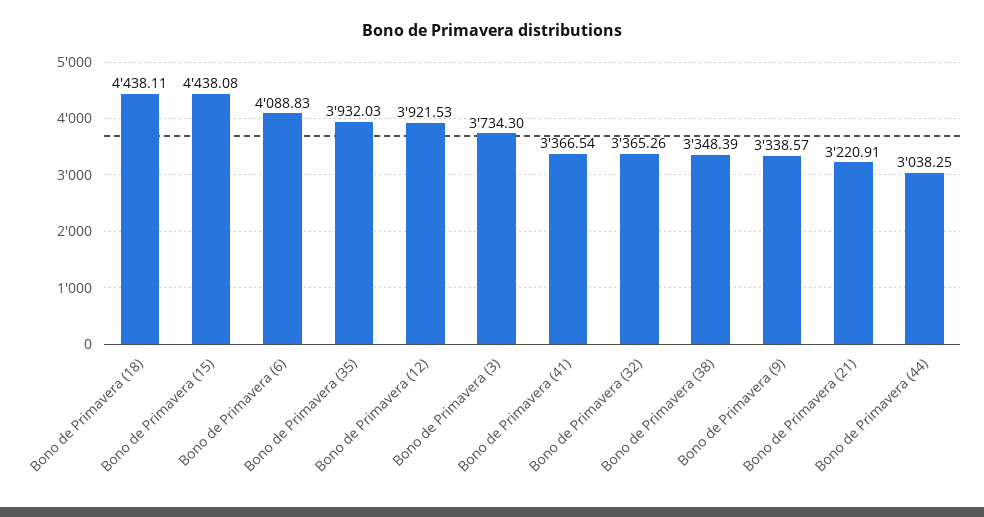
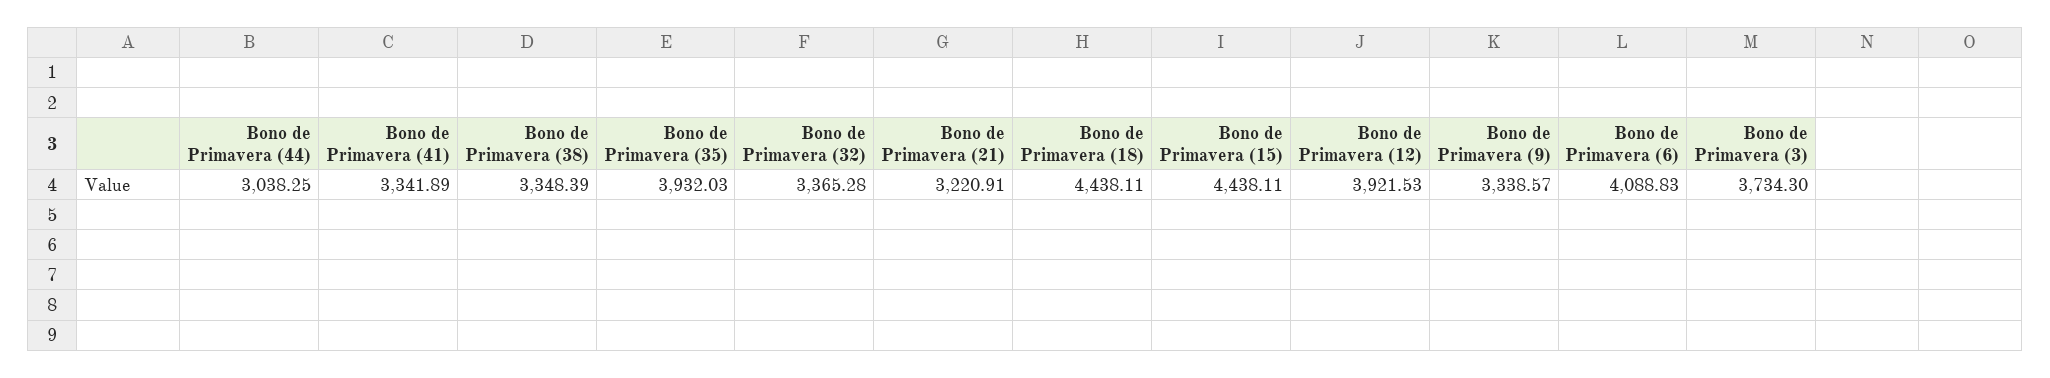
Bono de Primavera (15): 4438.08 -> 4438.11
Bono de Primavera (41): 3366.54 -> 3341.89
Bono de Primavera (32): 3365.26 -> 3365.28

